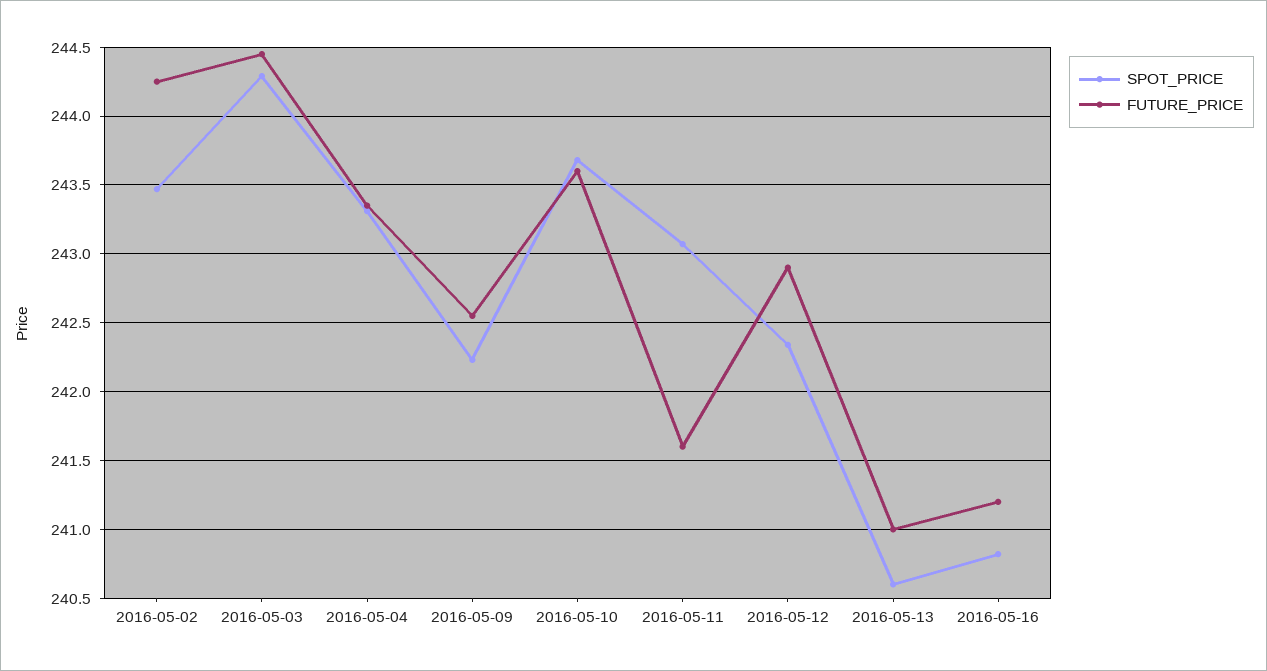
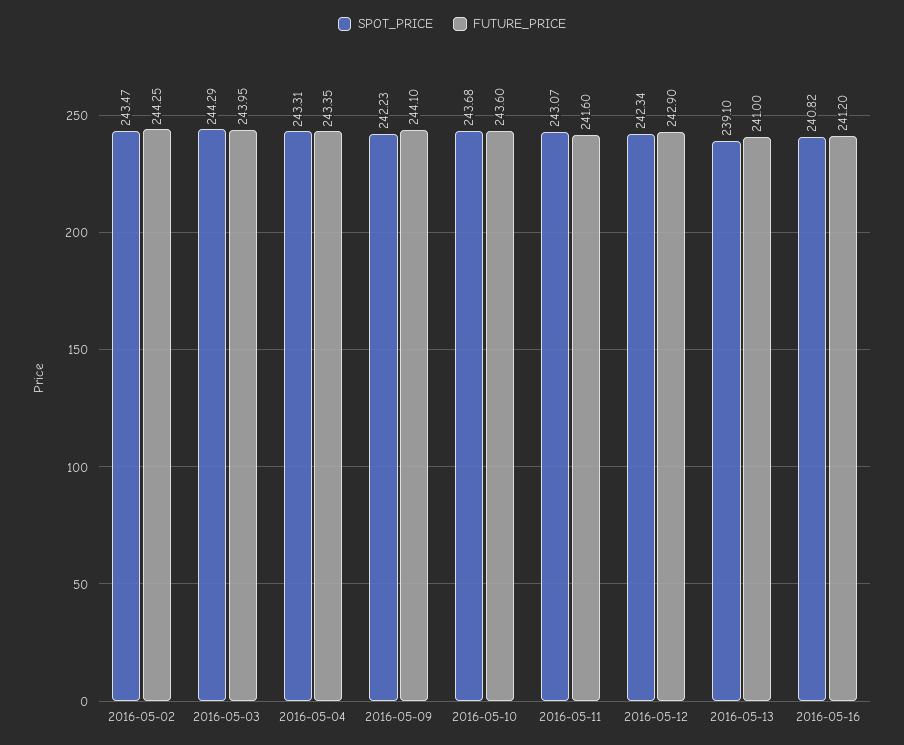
FUTURE_PRICE, 2016-05-03: 244.45 -> 243.95
FUTURE_PRICE, 2016-05-09: 242.55 -> 244.1
SPOT_PRICE, 2016-05-13: 240.6 -> 239.1

